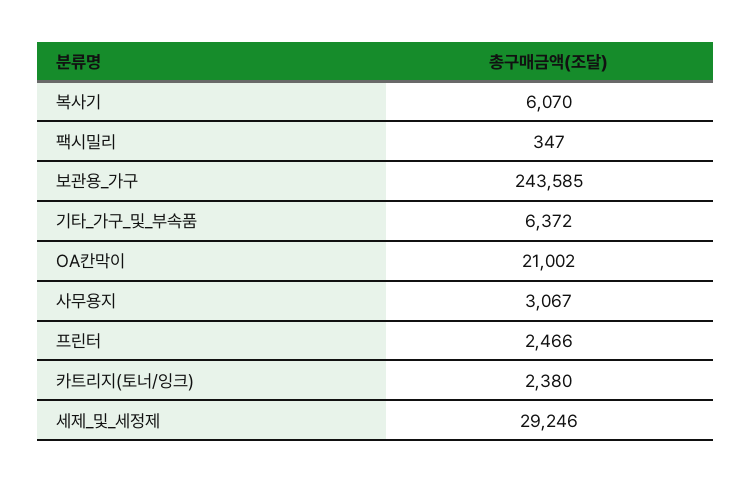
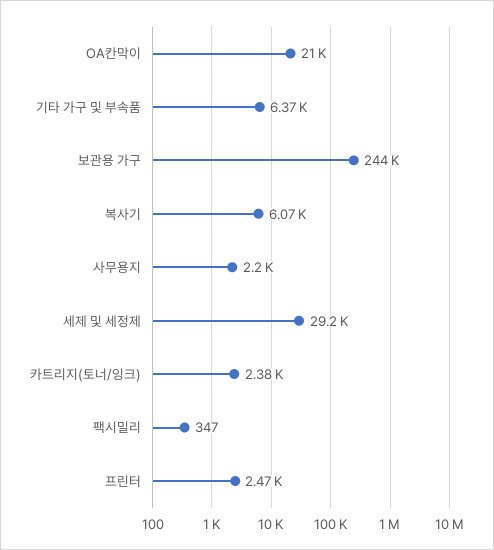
사무용지: 3067 -> 2200

